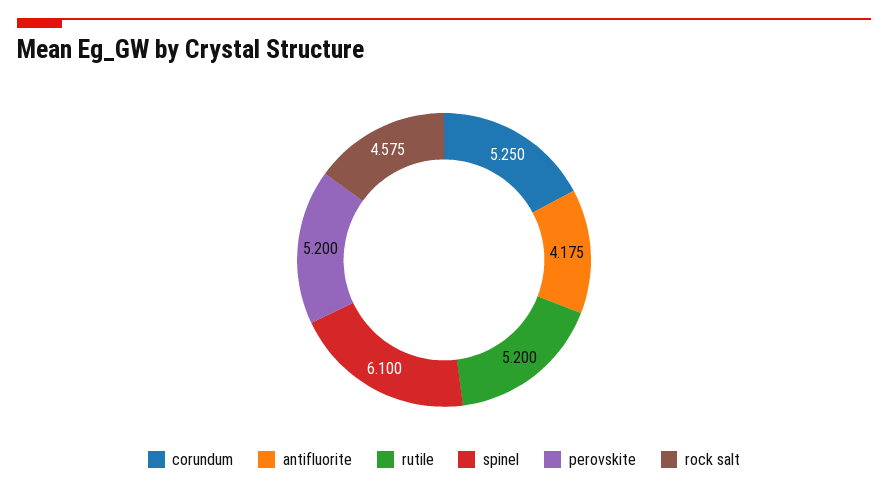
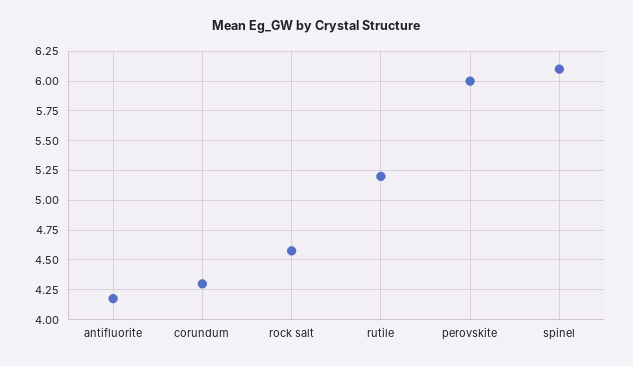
corundum: 5.25 -> 4.25
perovskite: 5.2 -> 6

